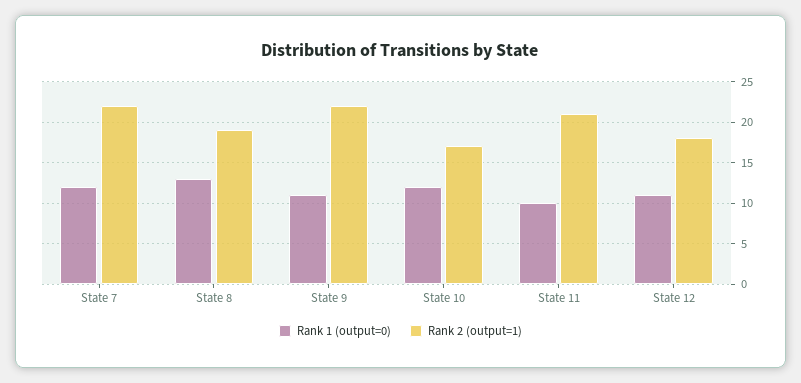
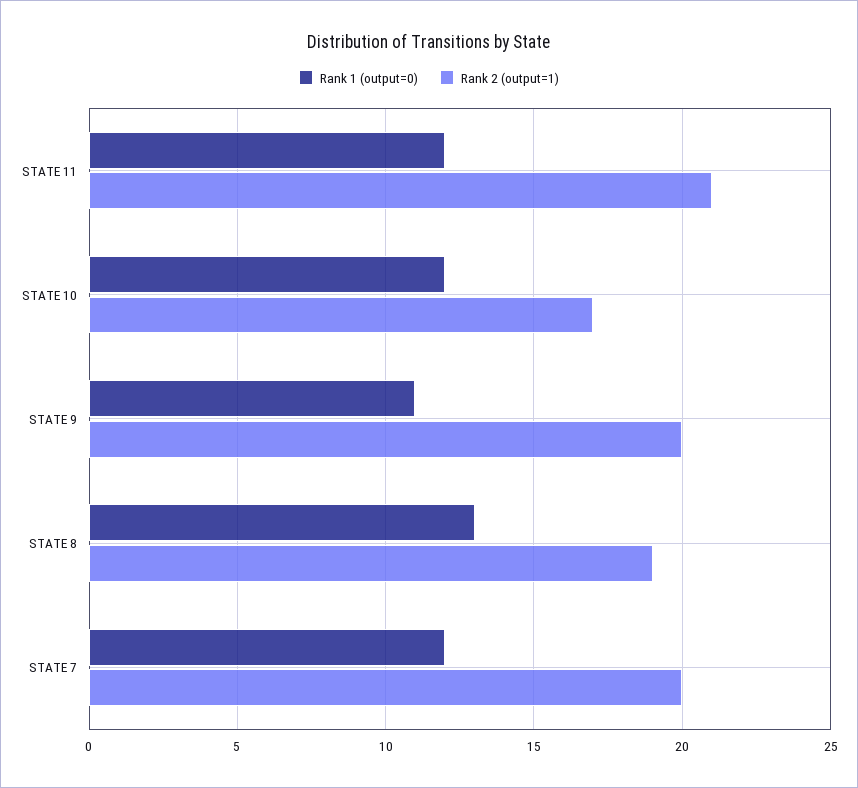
Rank 2 (output=1), State 7: 22 -> 20
Rank 2 (output=1), State 9: 22 -> 20
Rank 1 (output=0), State 11: 10 -> 12
Rank 1 (output=0), State 12: 11 -> none
Rank 2 (output=1), State 12: 18 -> none

